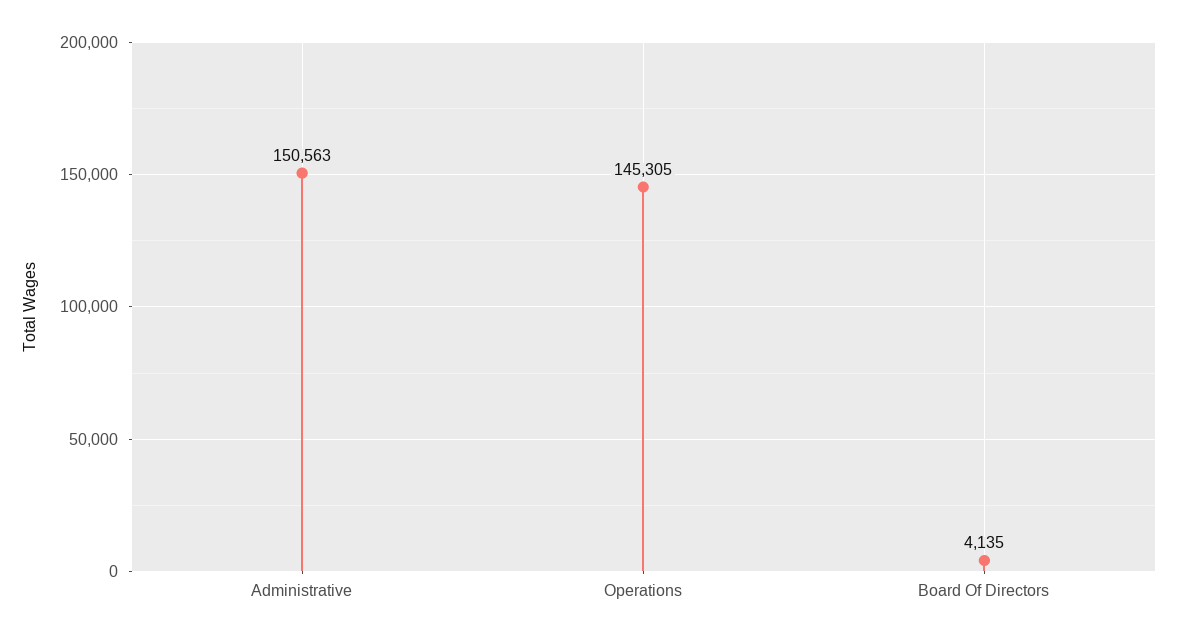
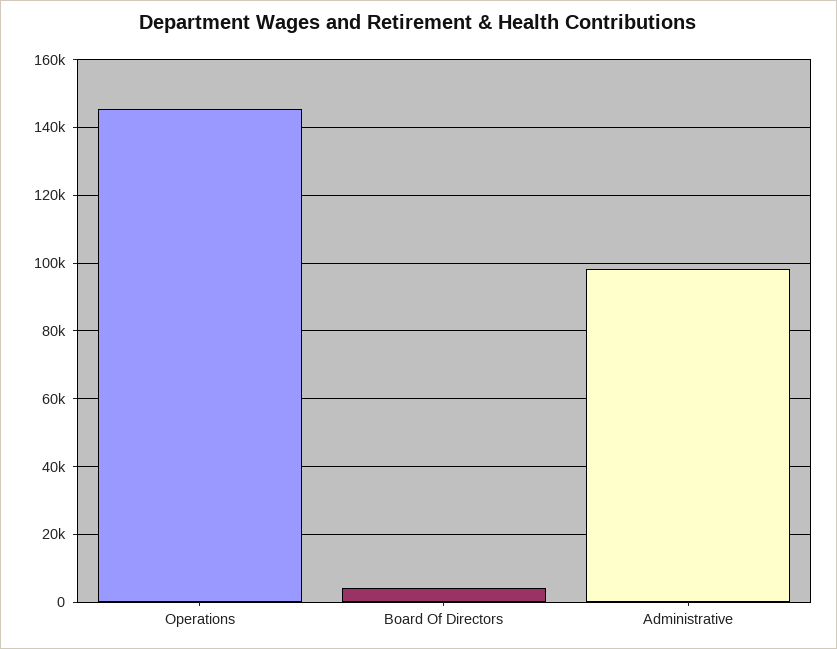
Administrative: 150563 -> 98000

